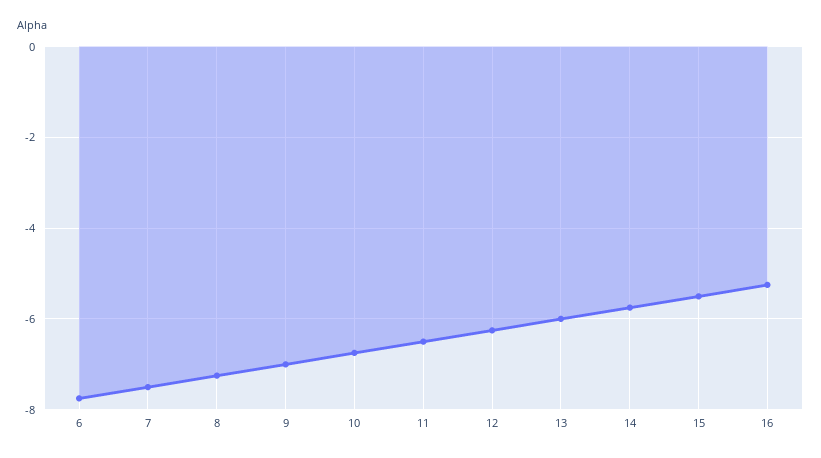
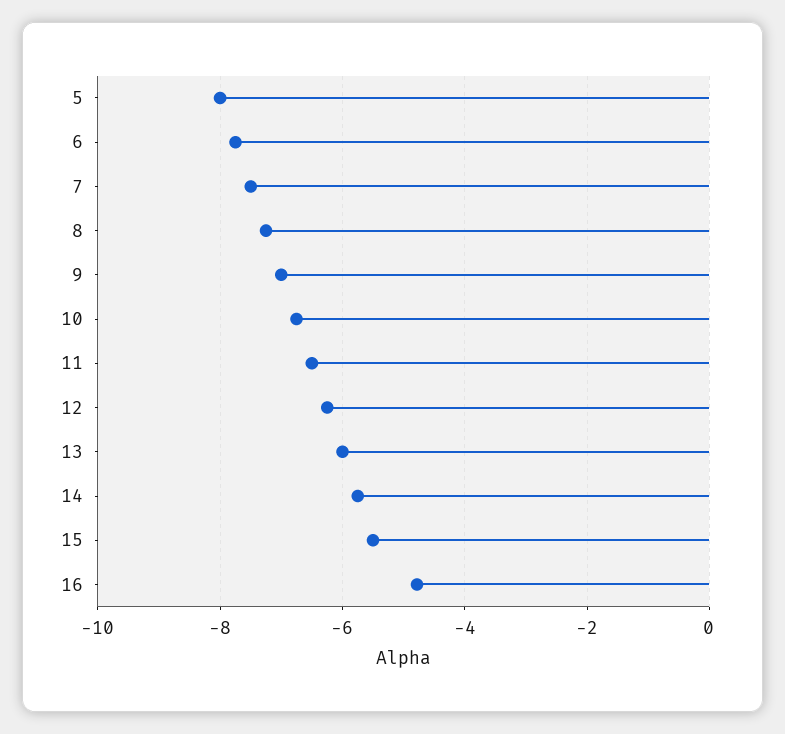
16: -5.2 -> -4.8
5: none -> -8

